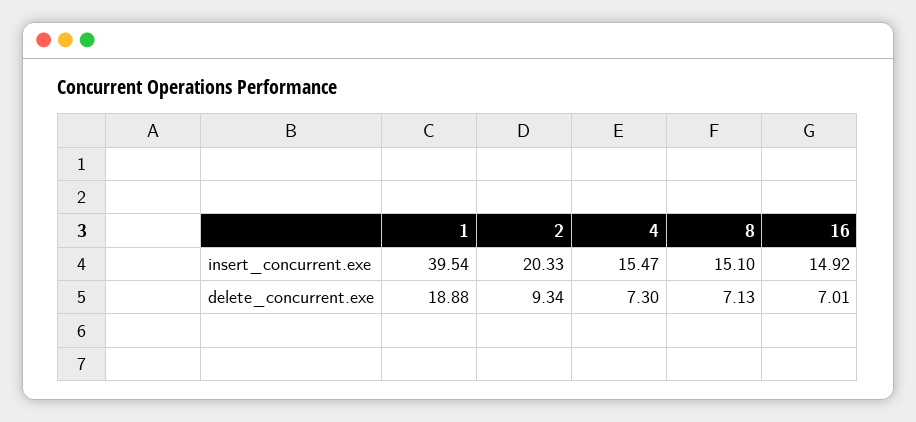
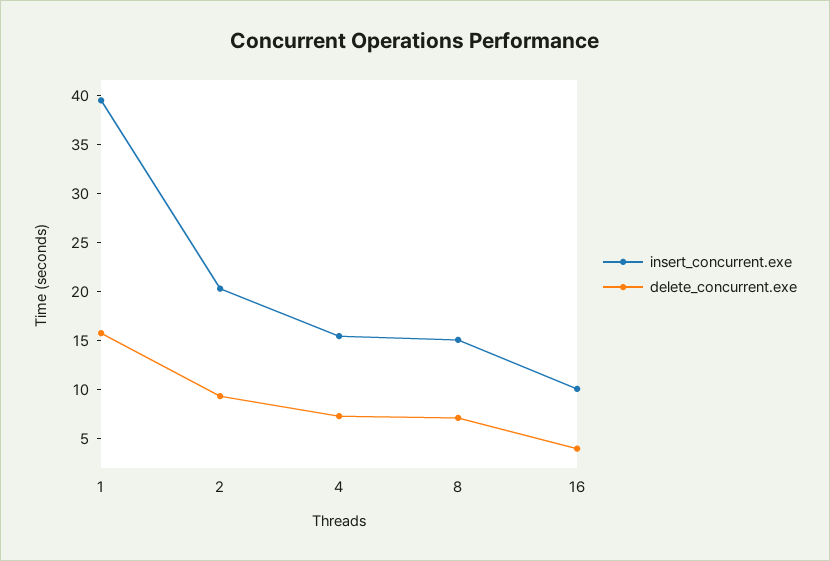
insert_concurrent.exe, 16: 14.92 -> 10
delete_concurrent.exe, 1: 18.88 -> 16
delete_concurrent.exe, 16: 7.01 -> 4

